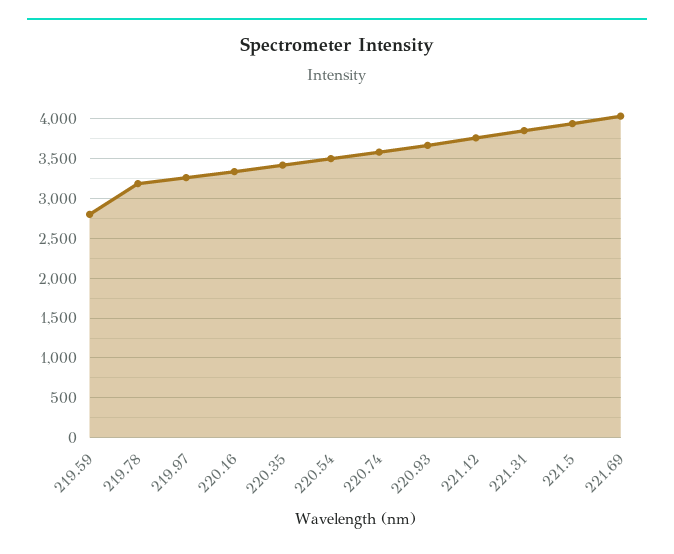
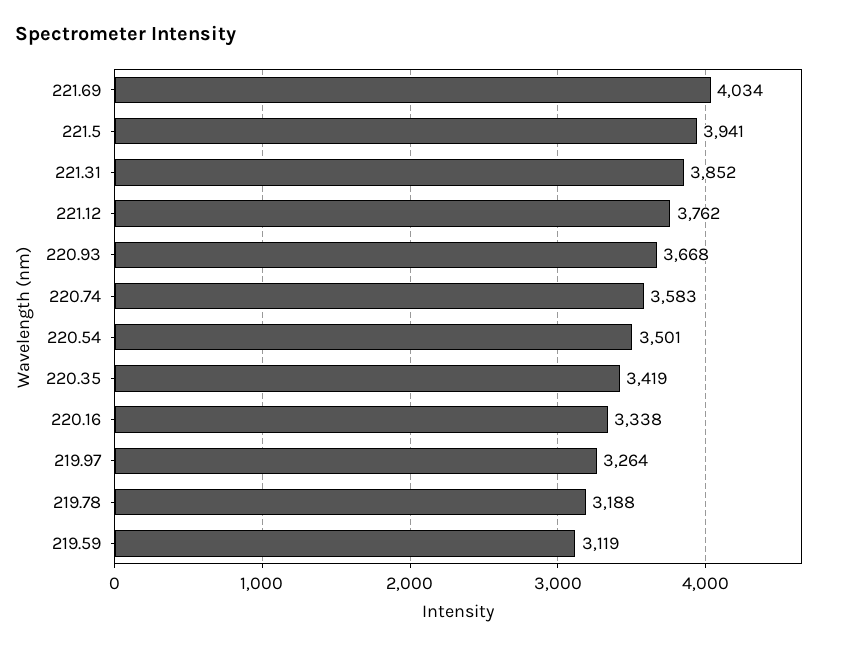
219.59: 2800 -> 3119

